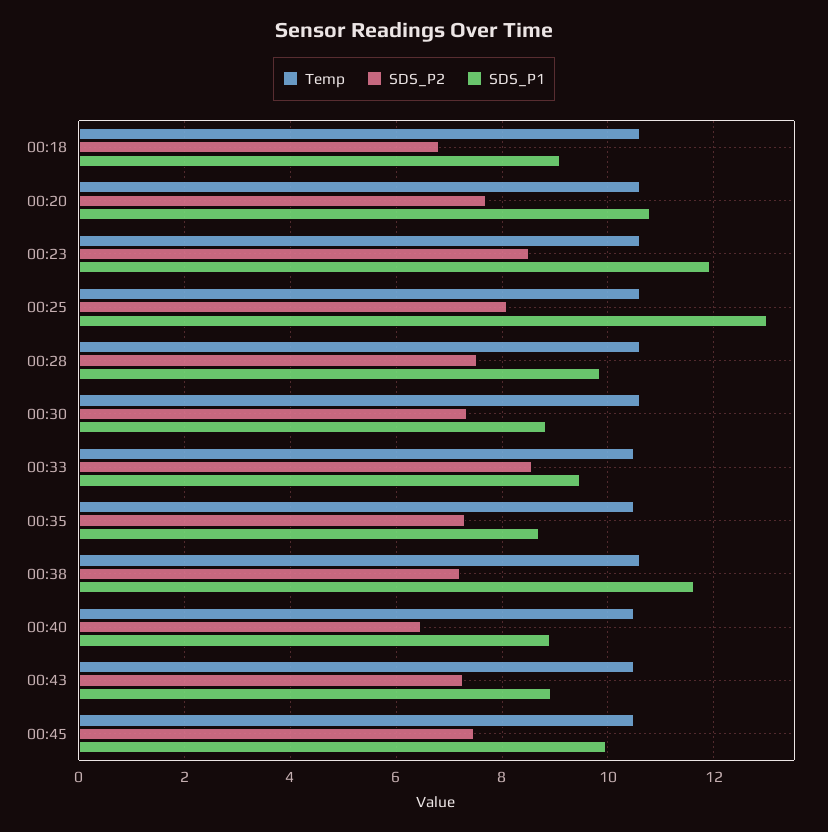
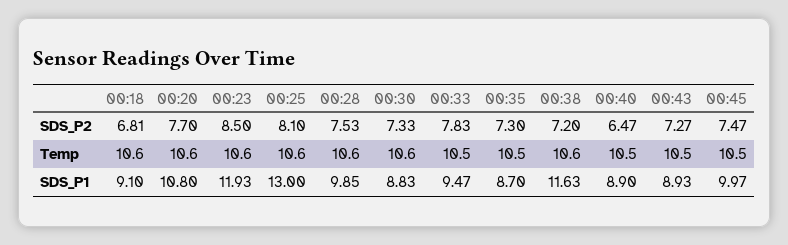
SDS_P2, 00:33: 8.6 -> 7.83

